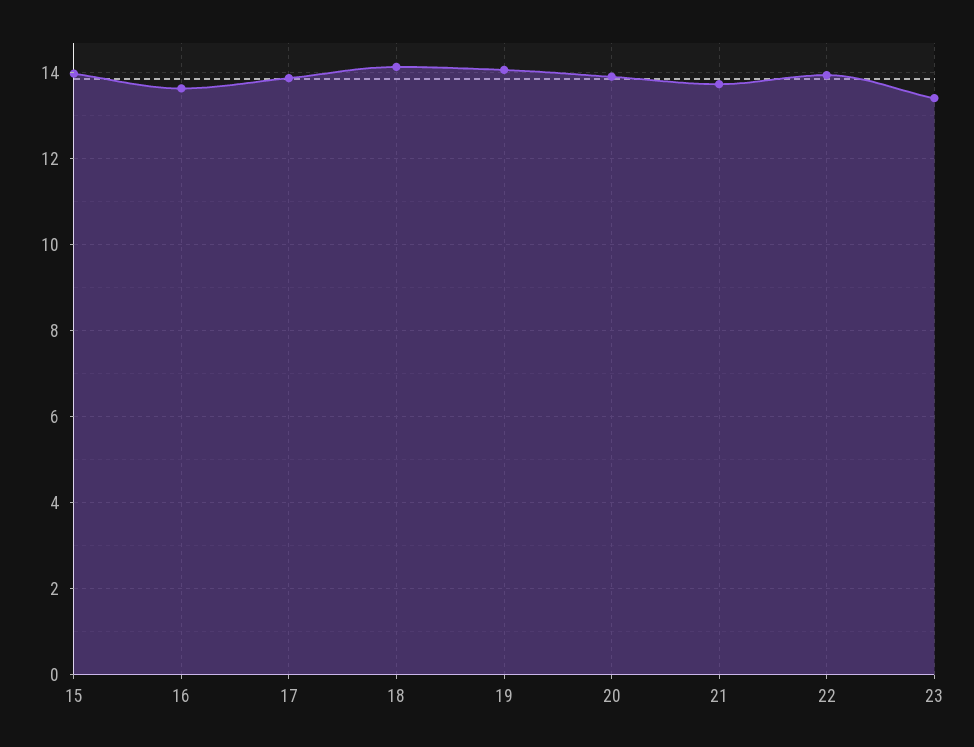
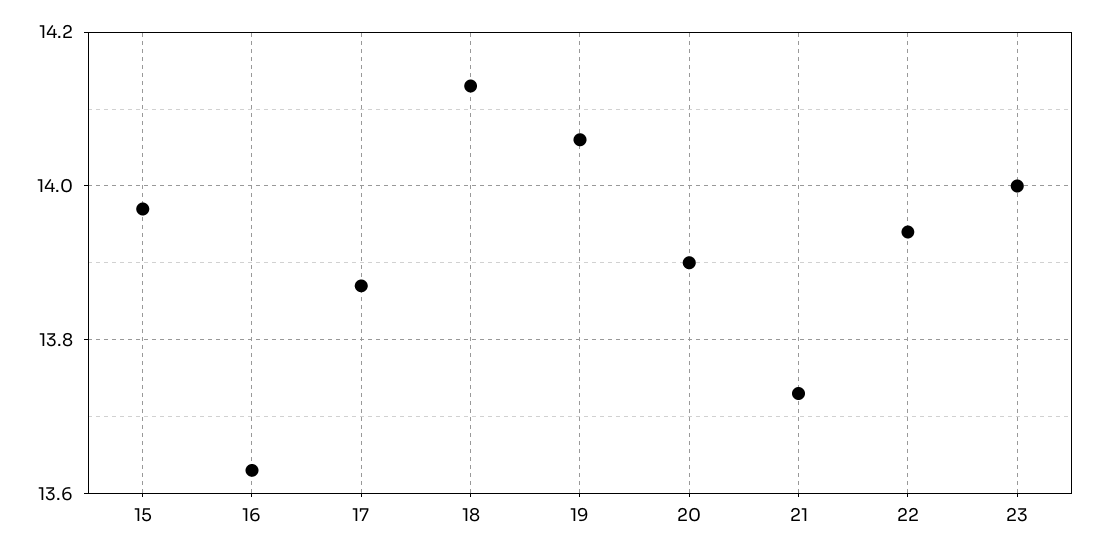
23: 13.4 -> 14

